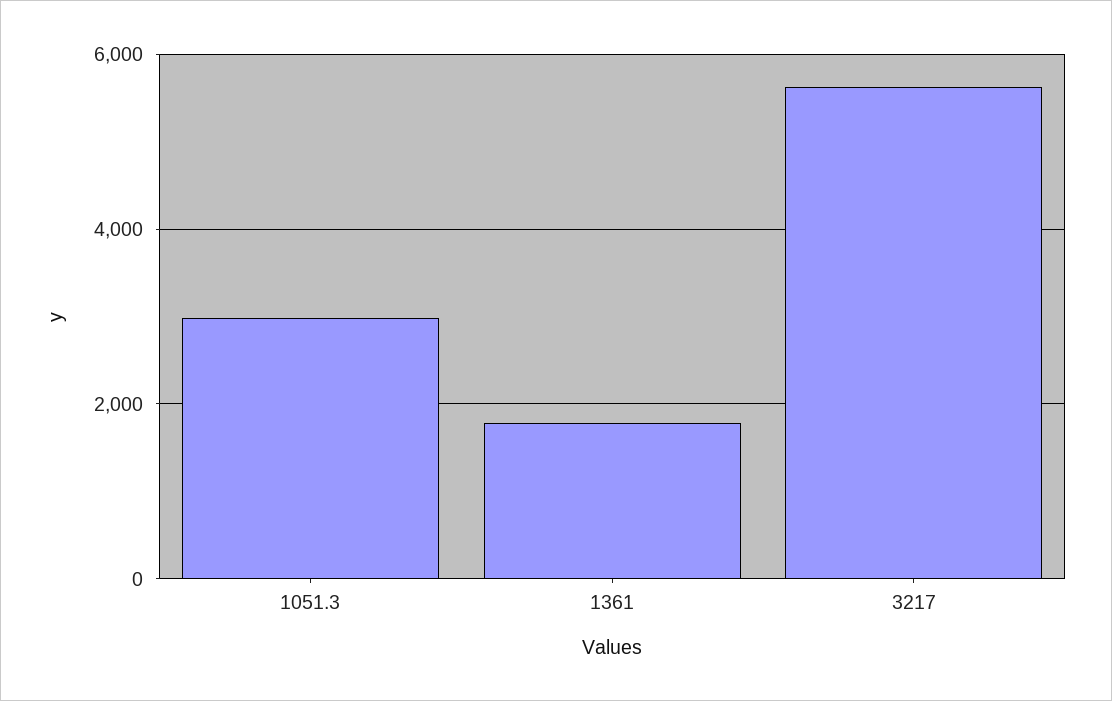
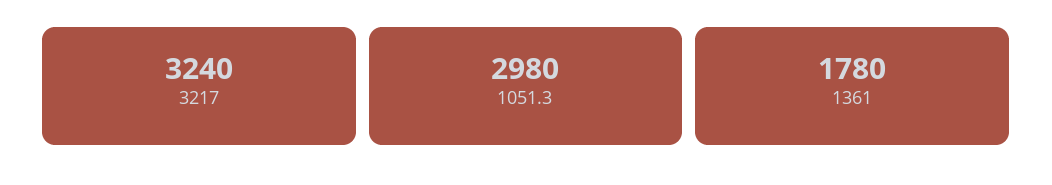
3217: 5600 -> 3240

